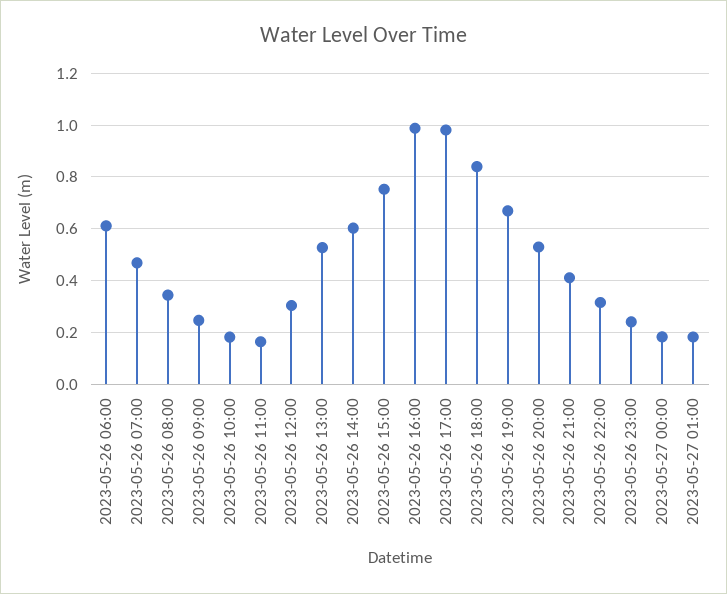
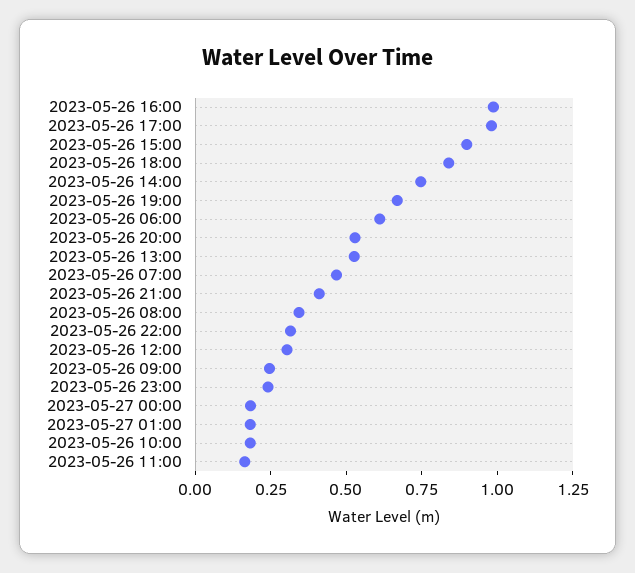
2023-05-26 14:00: 0.6 -> 0.75
2023-05-26 15:00: 0.75 -> 0.9

